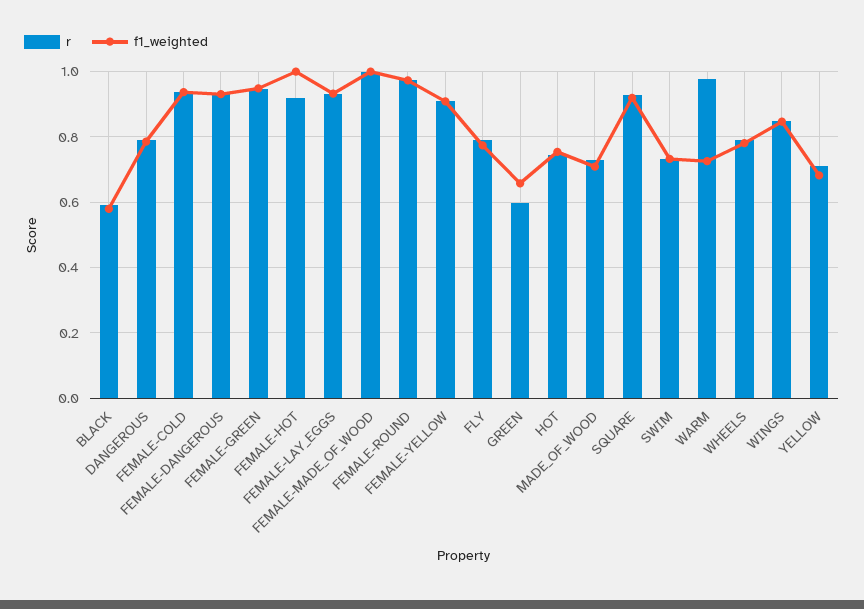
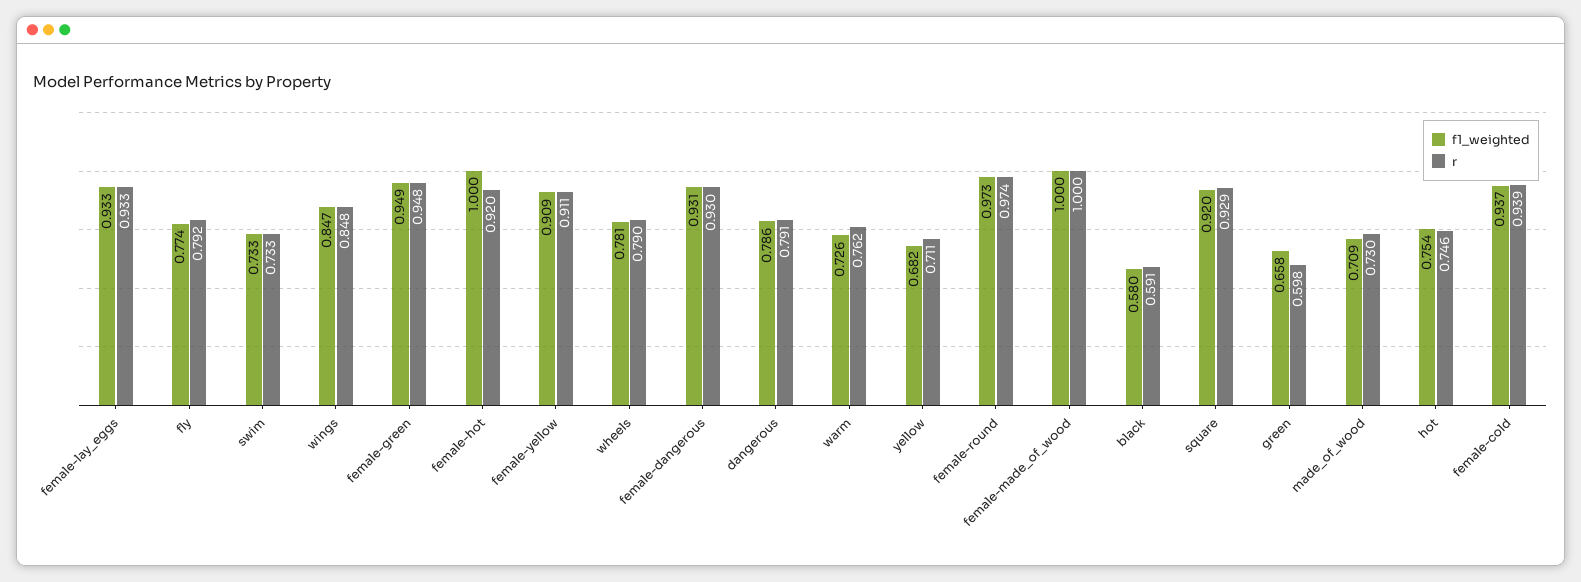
r, WARM: 0.98 -> 0.762

